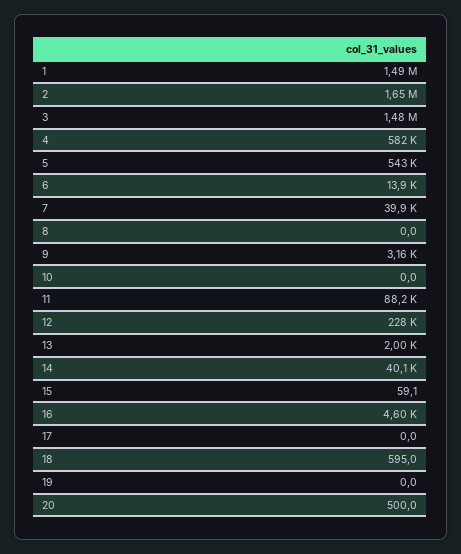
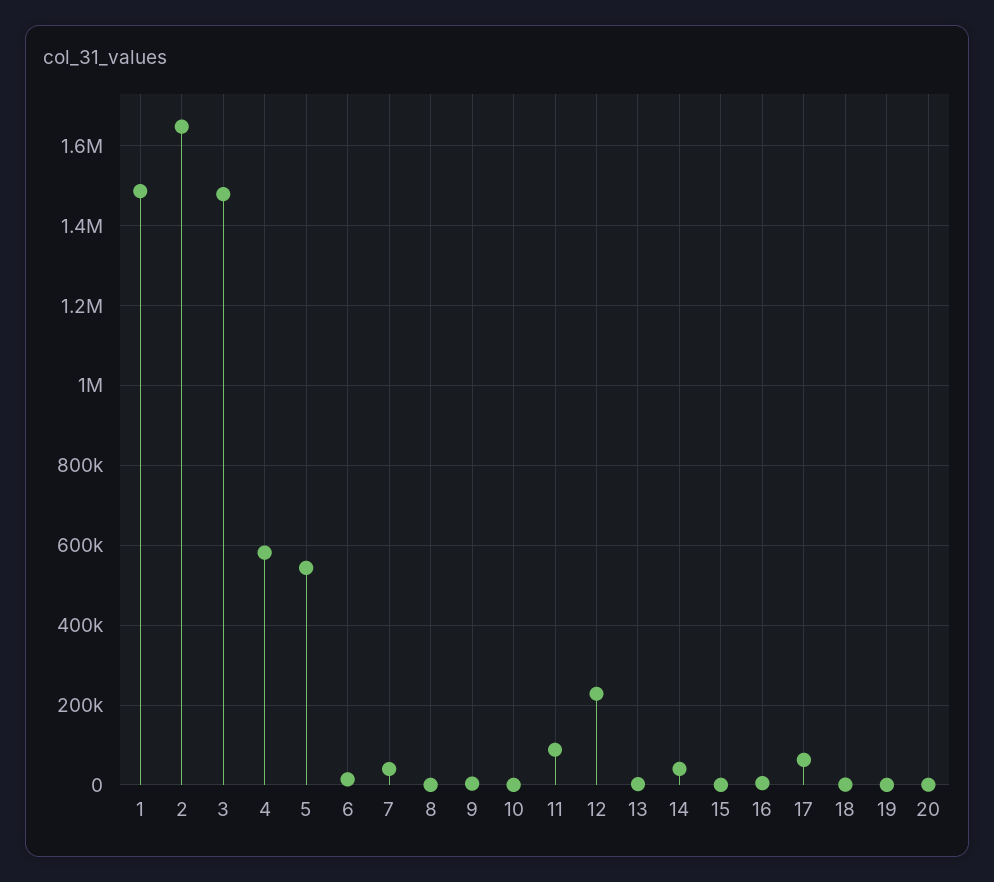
17: 0 -> 60000

